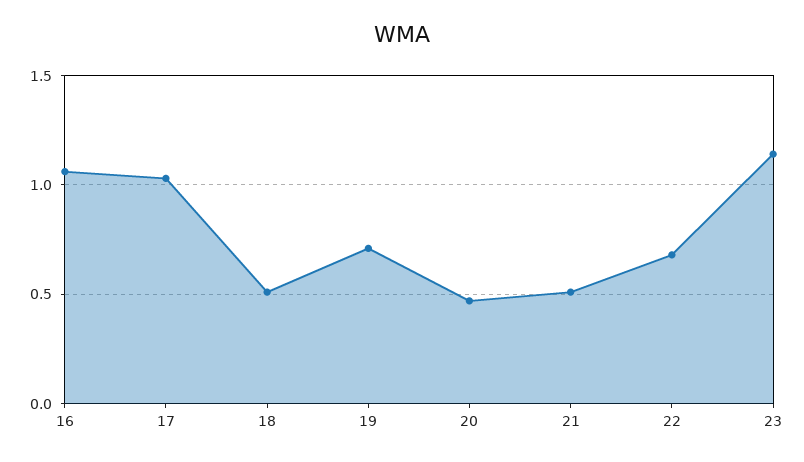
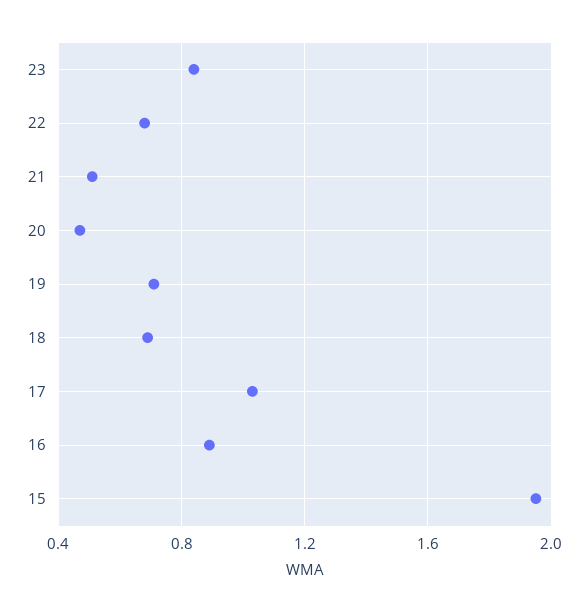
16: 1.05 -> 0.9
18: 0.5 -> 0.7
23: 1.15 -> 0.85
15: none -> 1.95

